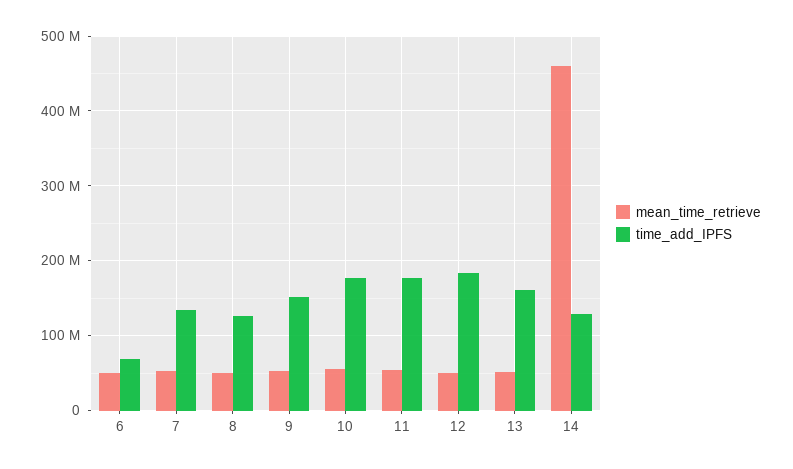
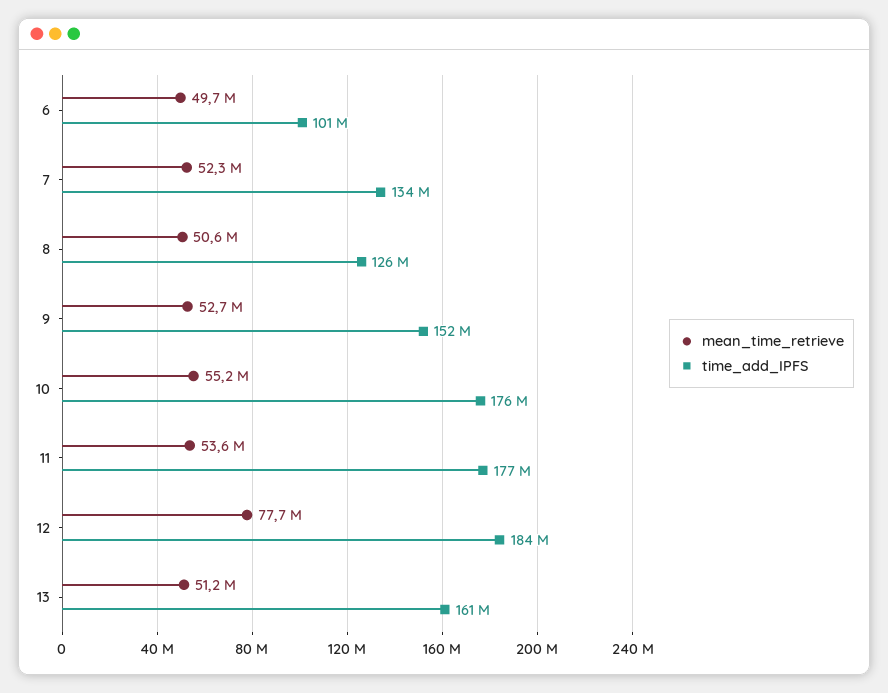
time_add_IPFS, 6: 70000000 -> 101000000
mean_time_retrieve, 12: 50000000 -> 77700000
mean_time_retrieve, 14: 460000000 -> none
time_add_IPFS, 14: 130000000 -> none

